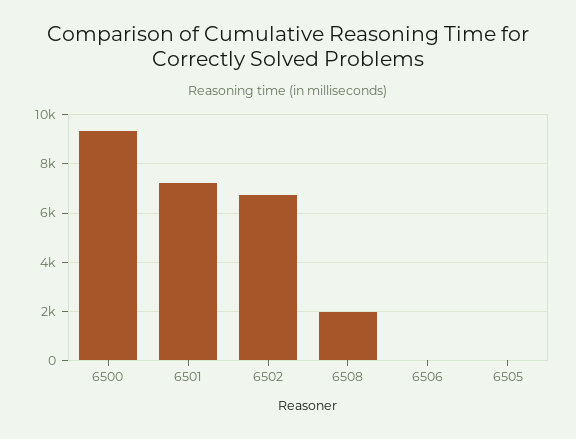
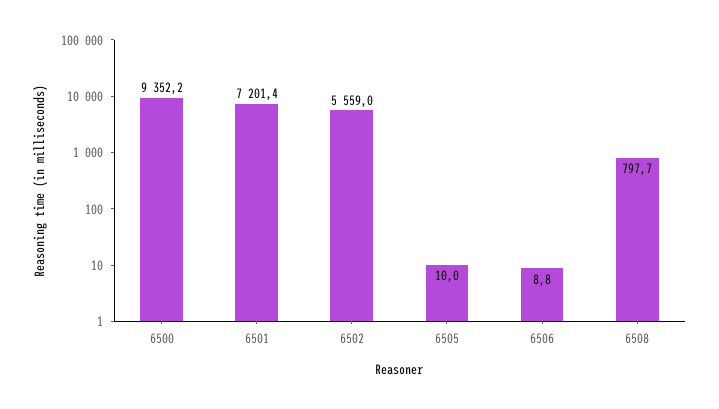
6502: 6750 -> 5559
6508: 2000 -> 797.7

